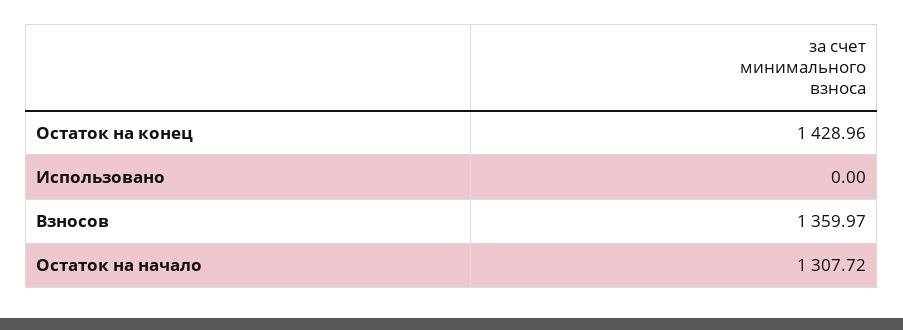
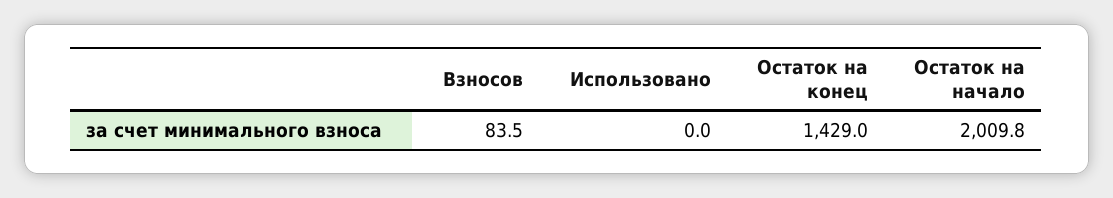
Взносов: 1359.97 -> 83.5
Остаток на начало: 1307.72 -> 2009.8

